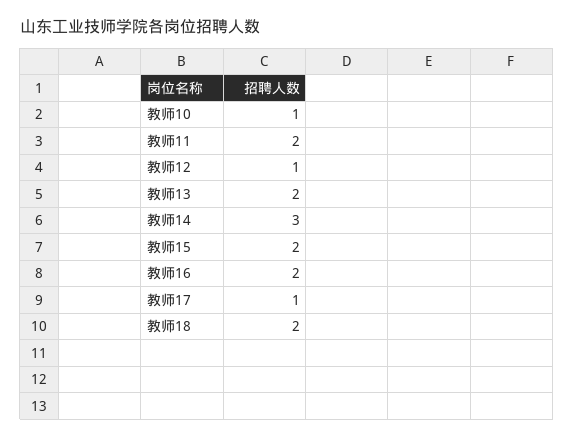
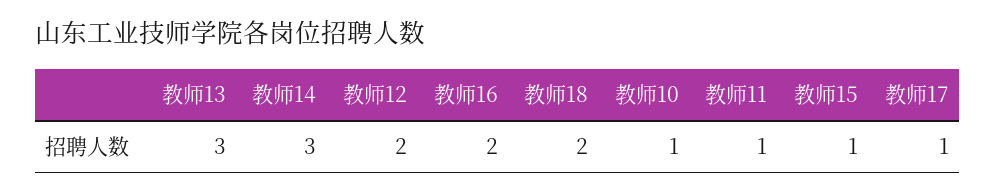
教师11: 2 -> 1
教师12: 1 -> 2
教师13: 2 -> 3
教师15: 2 -> 1

